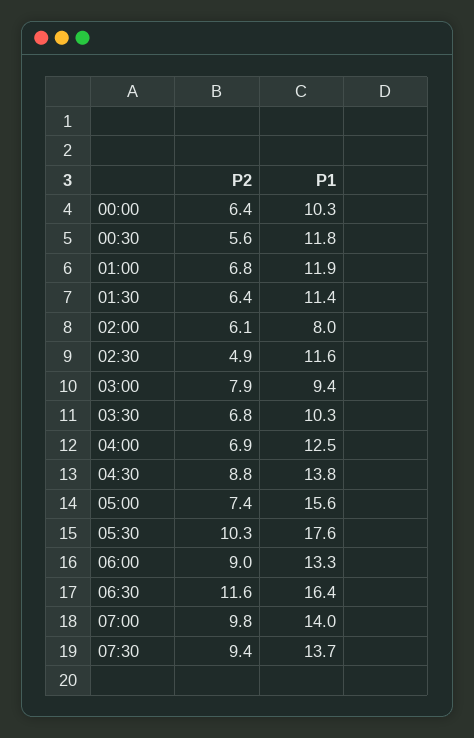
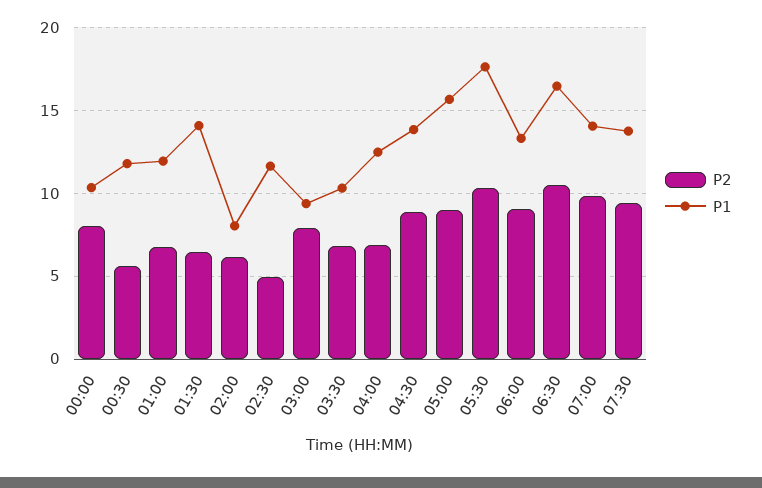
P2, 00:00: 6.4 -> 8
P1, 01:30: 11.4 -> 14
P2, 05:00: 7.4 -> 9
P2, 06:30: 11.6 -> 10.5

